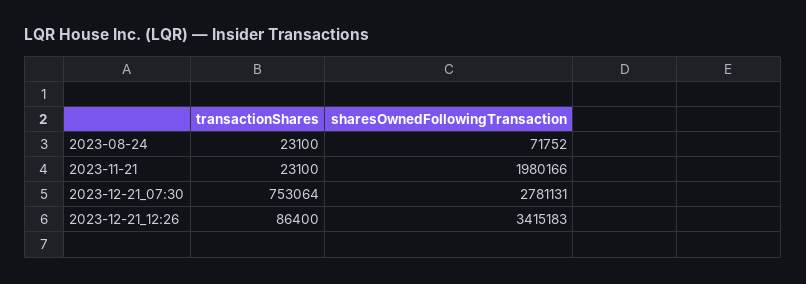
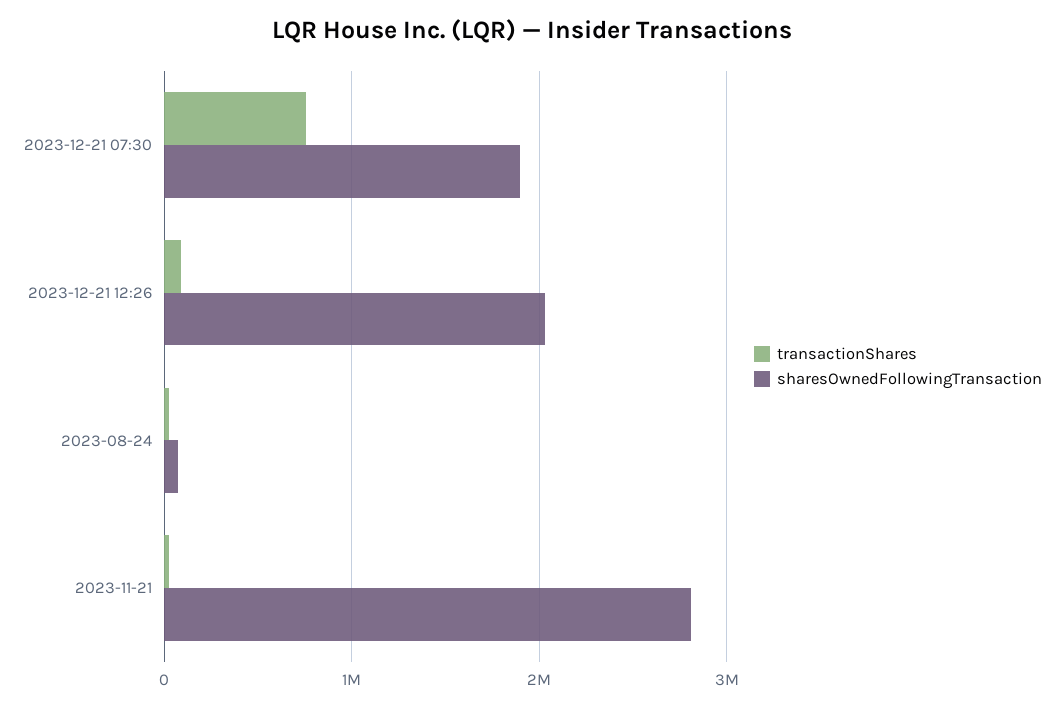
sharesOwnedFollowingTransaction, 2023-11-21: 1980166 -> 2800000
sharesOwnedFollowingTransaction, 2023-12-21_07:30: 2781131 -> 1900000
sharesOwnedFollowingTransaction, 2023-12-21_12:26: 3415183 -> 2000000

